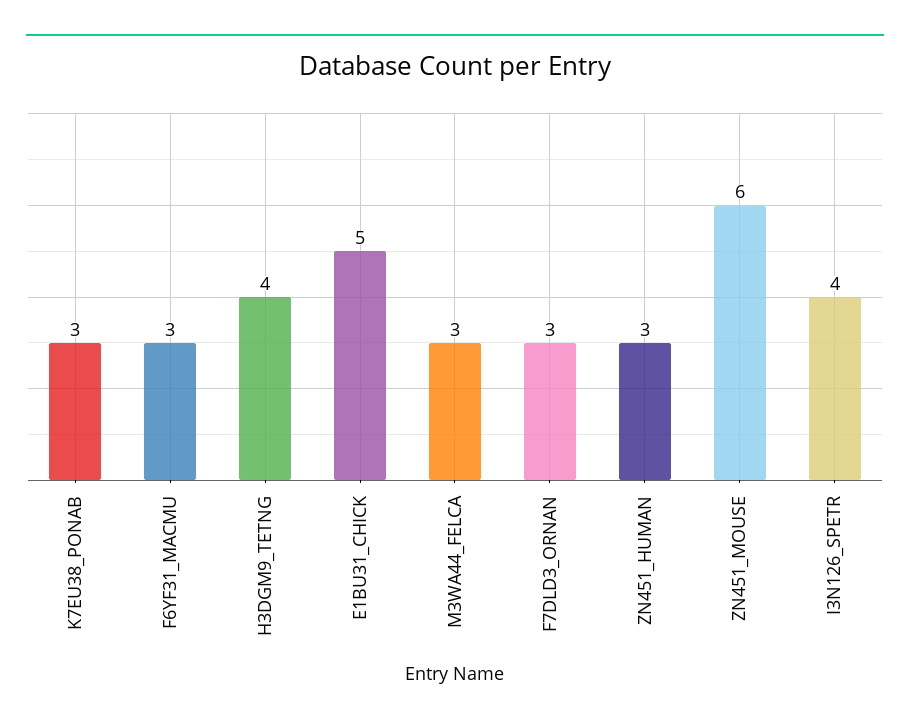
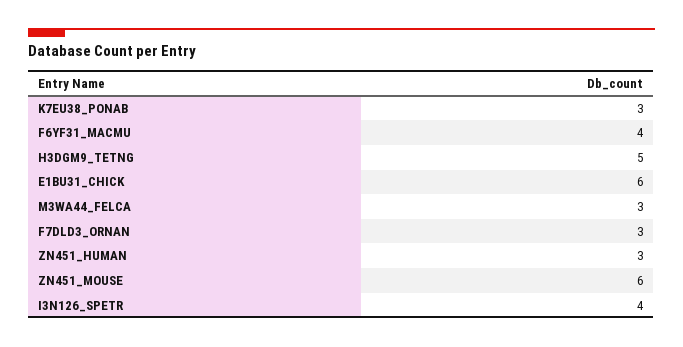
F6YF31_MACMU: 3 -> 4
H3DGM9_TETNG: 4 -> 5
E1BU31_CHICK: 5 -> 6

